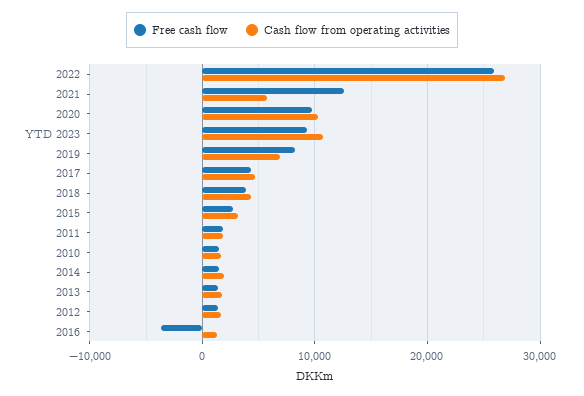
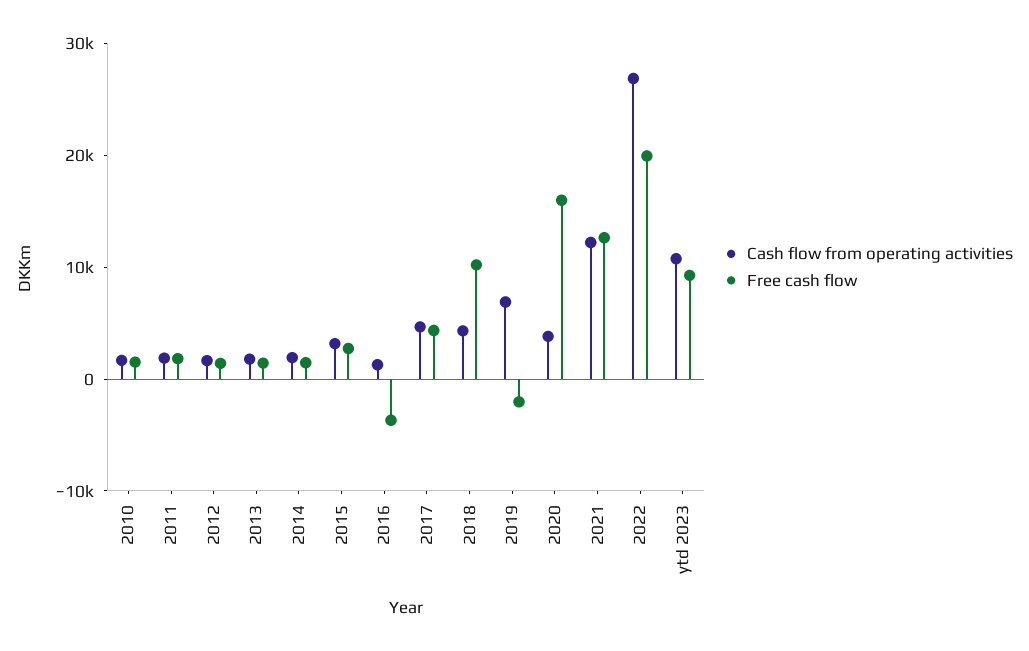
Free cash flow, 2022: 26000 -> 20000
Cash flow from operating activities, 2021: 6000 -> 12000
Free cash flow, 2020: 10000 -> 16000
Cash flow from operating activities, 2020: 10000 -> 4000
Free cash flow, 2019: 8000 -> -2000
Free cash flow, 2018: 4000 -> 10000

